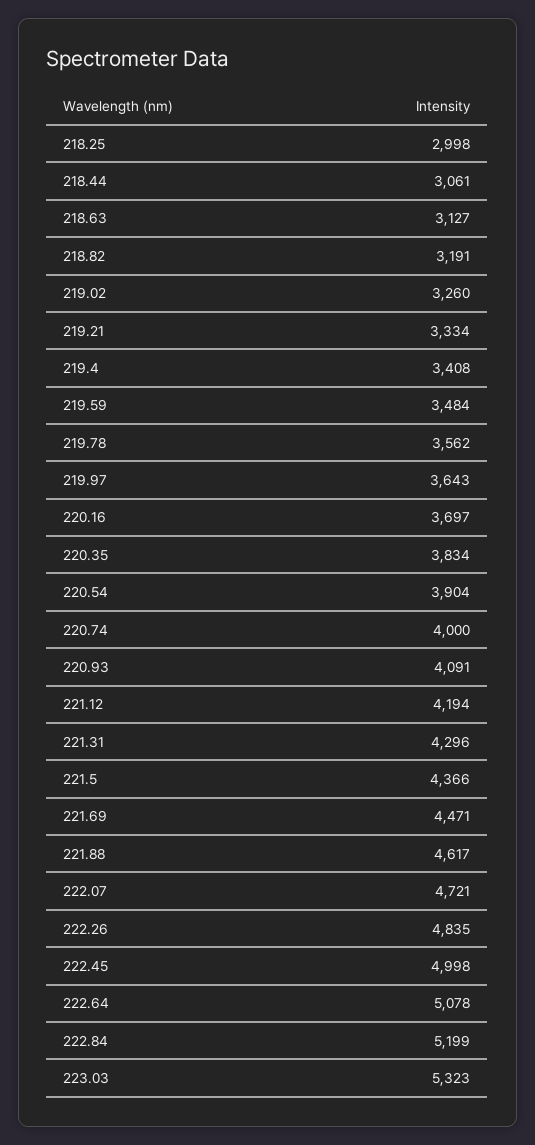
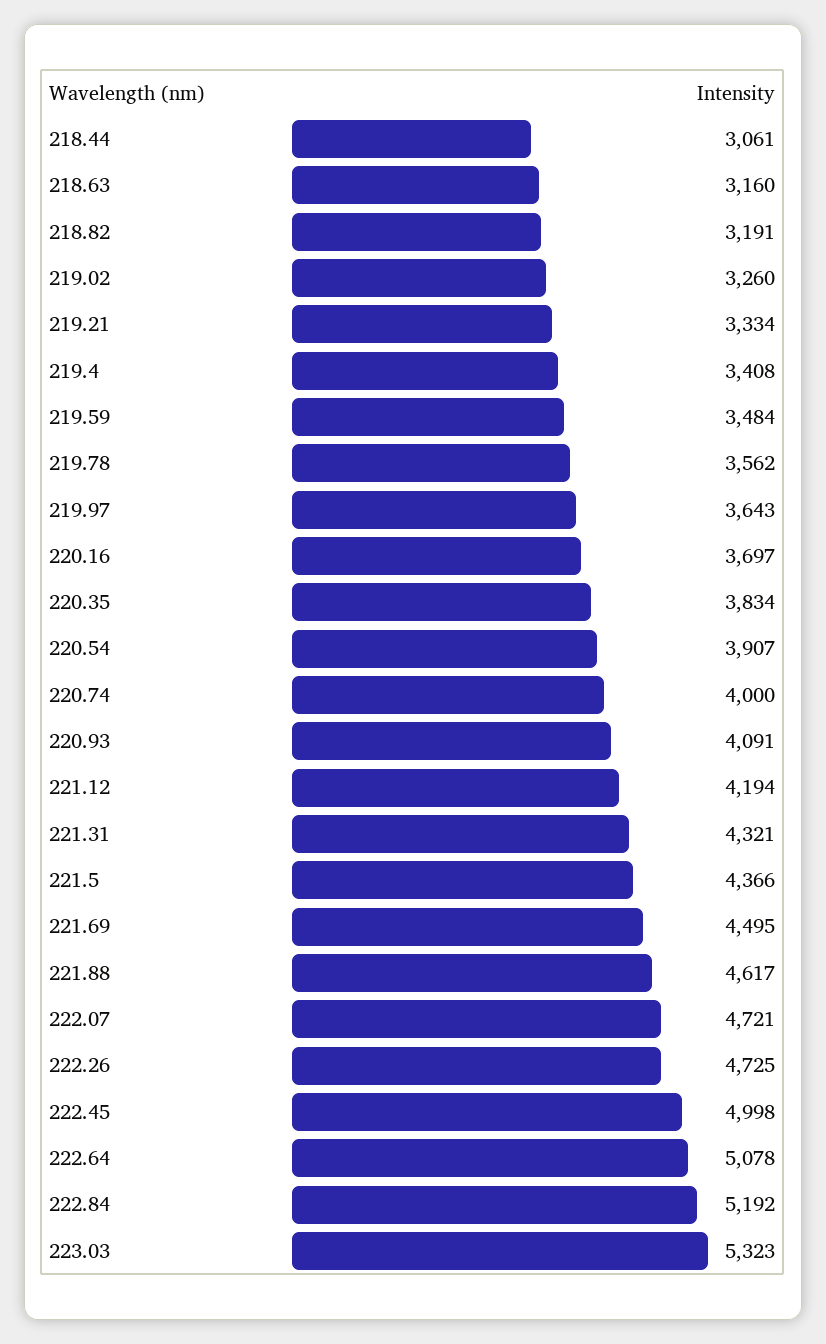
218.25: 2998 -> none
218.63: 3127 -> 3160
220.54: 3904 -> 3907
221.31: 4296 -> 4321
221.69: 4471 -> 4495
222.26: 4835 -> 4725
222.84: 5199 -> 5192

